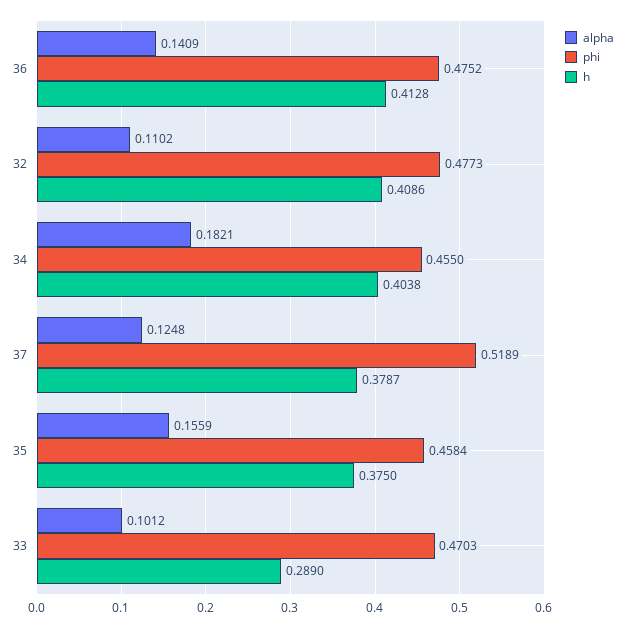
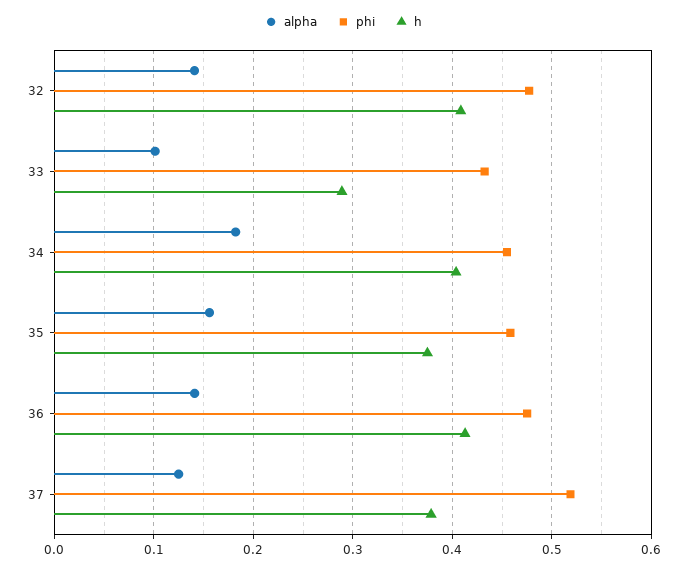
alpha, 32: 0.1102 -> 0.14
phi, 33: 0.4703 -> 0.43

